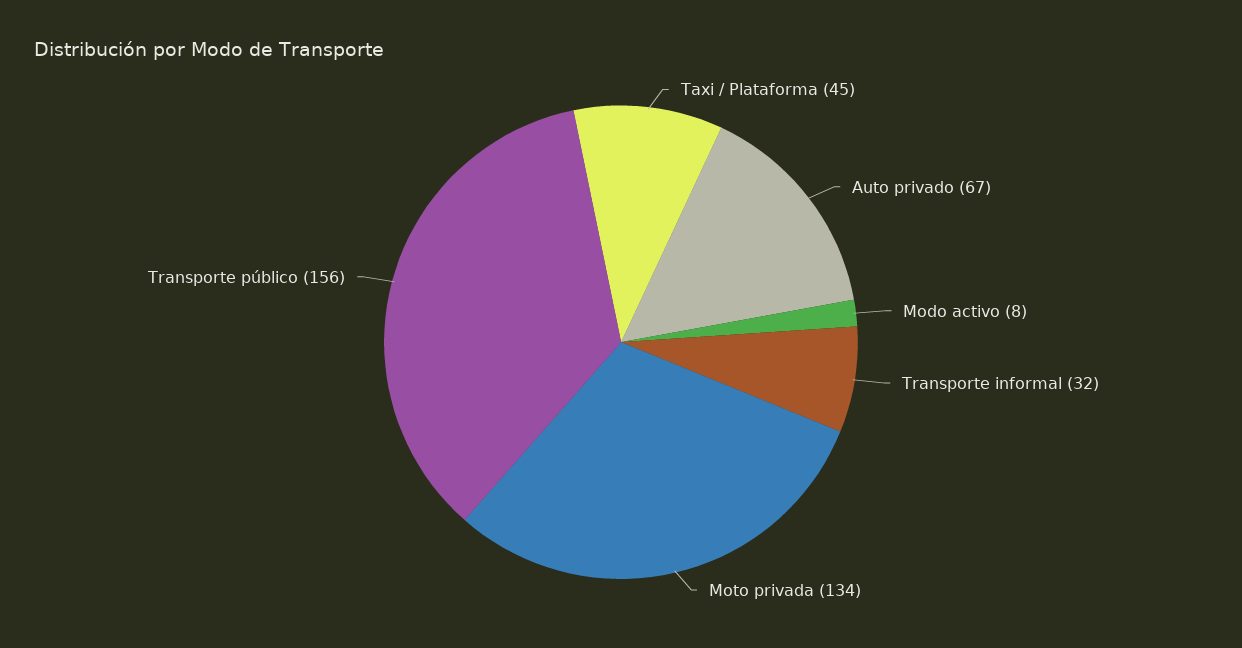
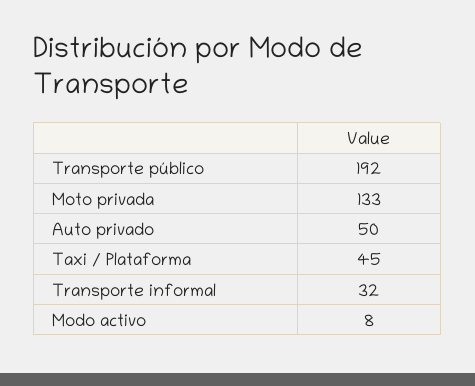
Auto privado: 67 -> 50
Moto privada: 134 -> 133
Transporte público: 156 -> 192

